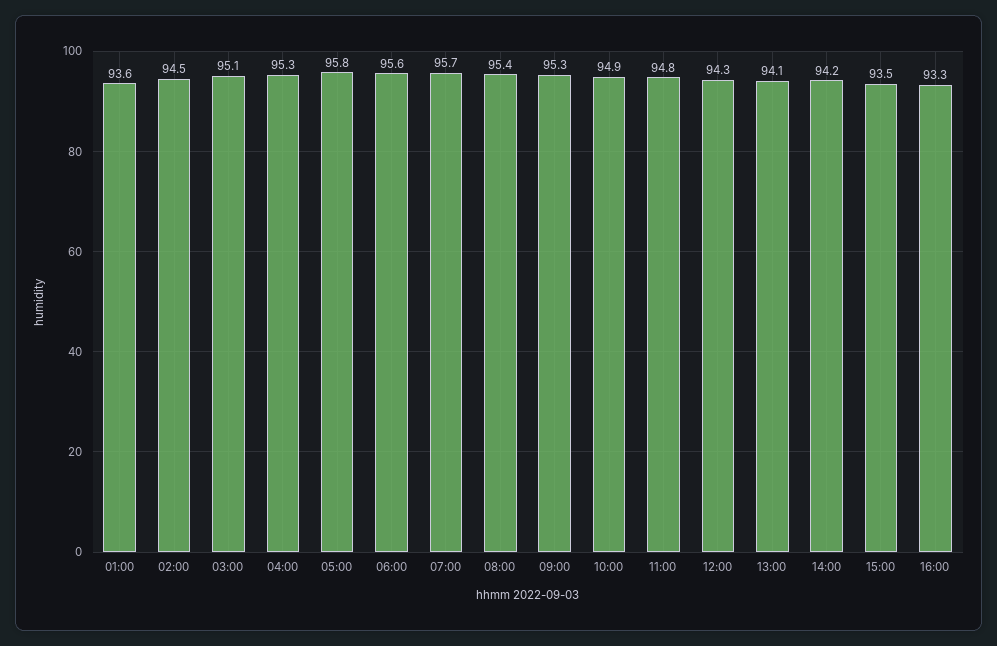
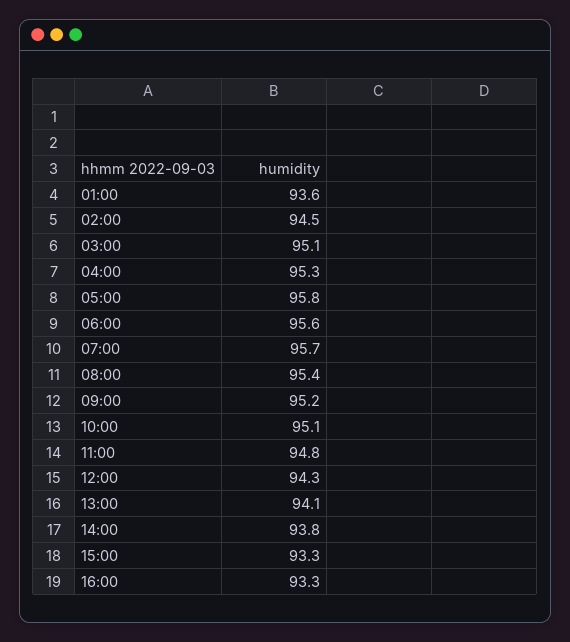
09:00: 95.3 -> 95.2
10:00: 94.9 -> 95.1
14:00: 94.2 -> 93.8
15:00: 93.5 -> 93.3

